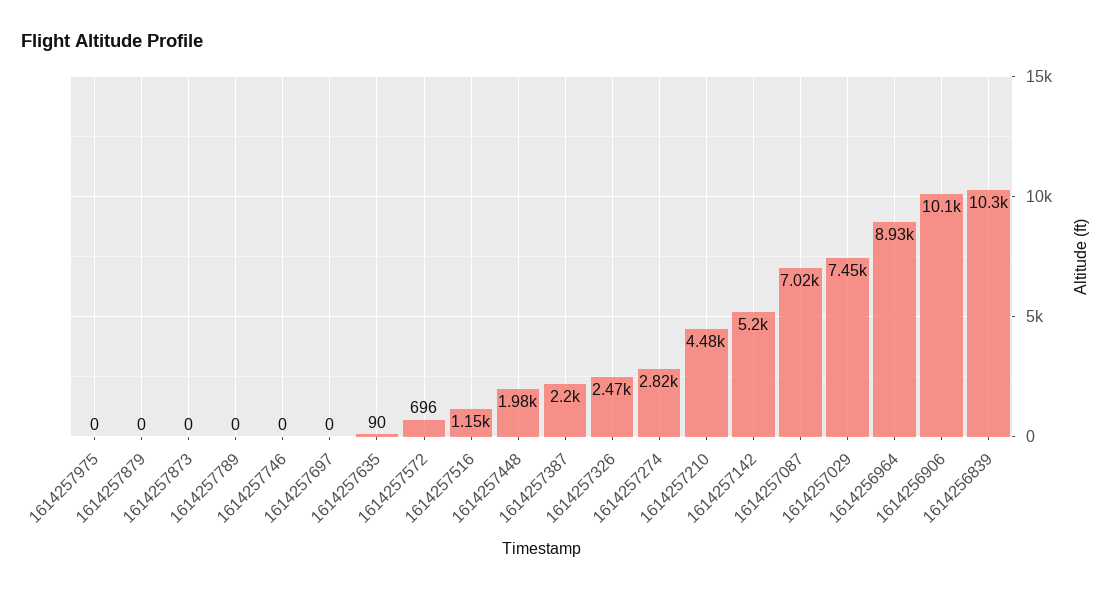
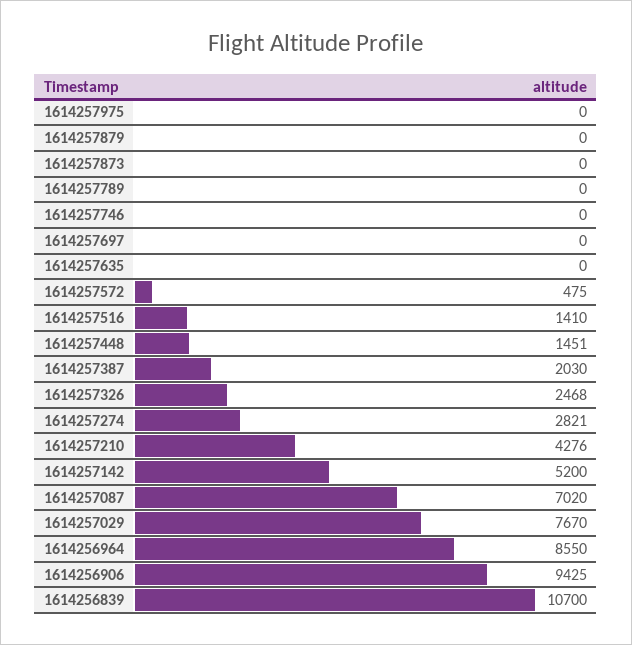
1614257635: 90 -> 0
1614257572: 696 -> 475
1614257516: 1150 -> 1410
1614257448: 1980 -> 1451
1614257387: 2200 -> 2030
1614257210: 4480 -> 4276
1614257029: 7450 -> 7670
1614256964: 8930 -> 8550
1614256906: 10100 -> 9425
1614256839: 10300 -> 10700

